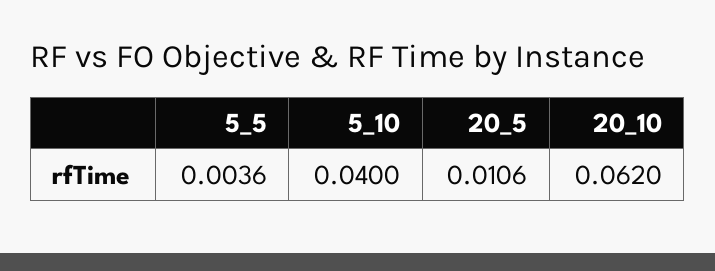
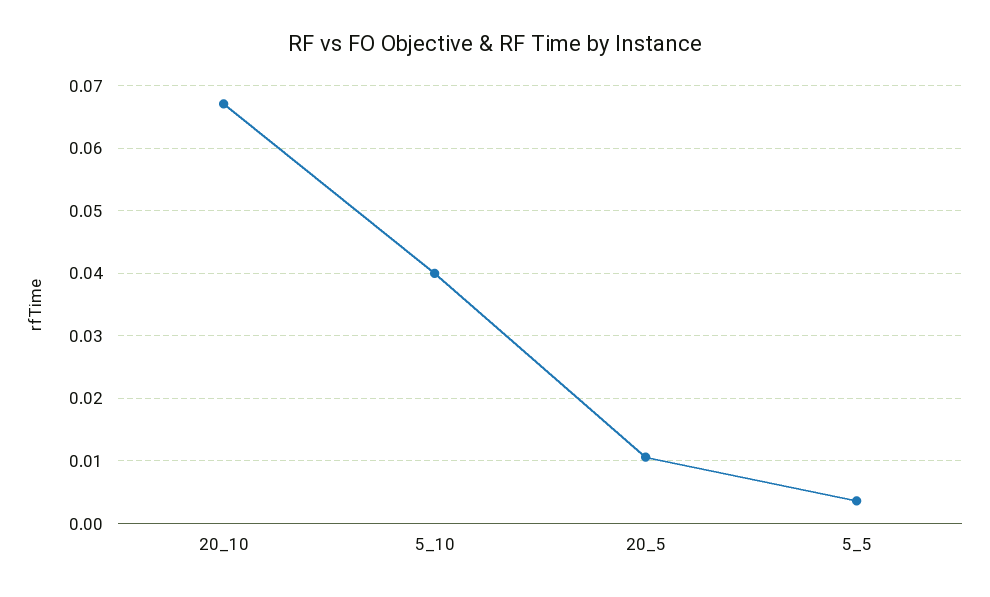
20_10: 0.062 -> 0.067

